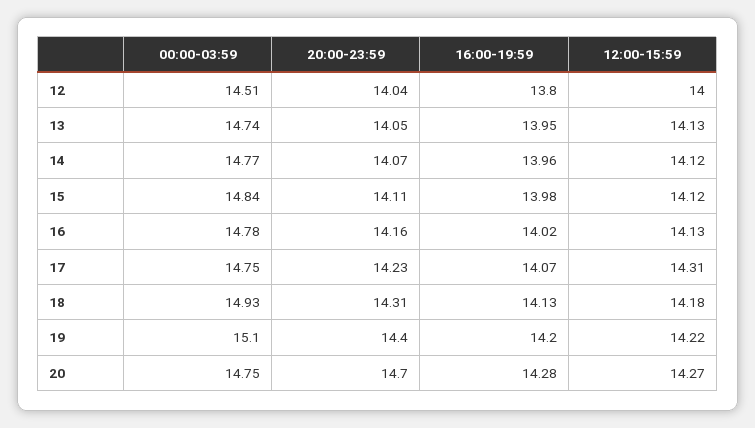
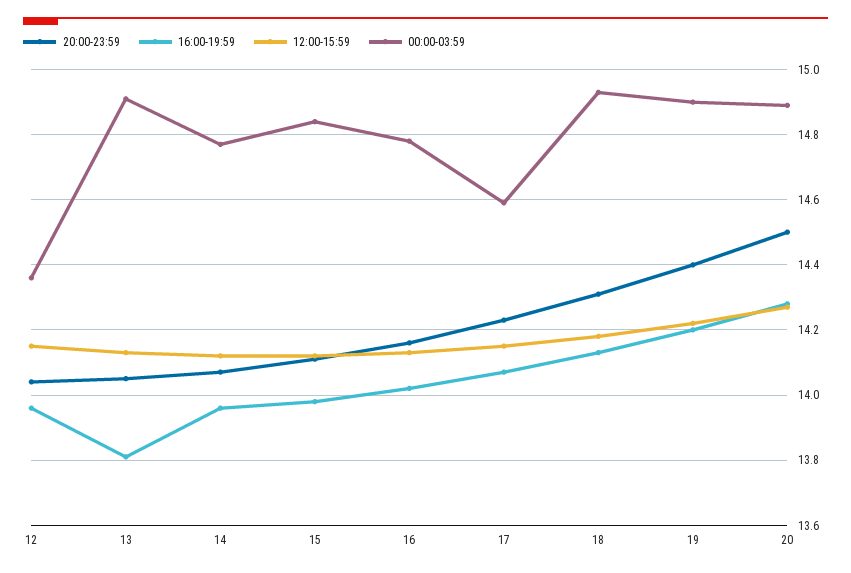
00:00-03:59, 12: 14.51 -> 14.35
16:00-19:59, 12: 13.8 -> 13.95
12:00-15:59, 12: 14 -> 14.15
00:00-03:59, 13: 14.74 -> 14.9
16:00-19:59, 13: 13.95 -> 13.8
00:00-03:59, 17: 14.75 -> 14.6
12:00-15:59, 17: 14.31 -> 14.15
00:00-03:59, 19: 15.1 -> 14.9
00:00-03:59, 20: 14.75 -> 14.9
20:00-23:59, 20: 14.7 -> 14.5

